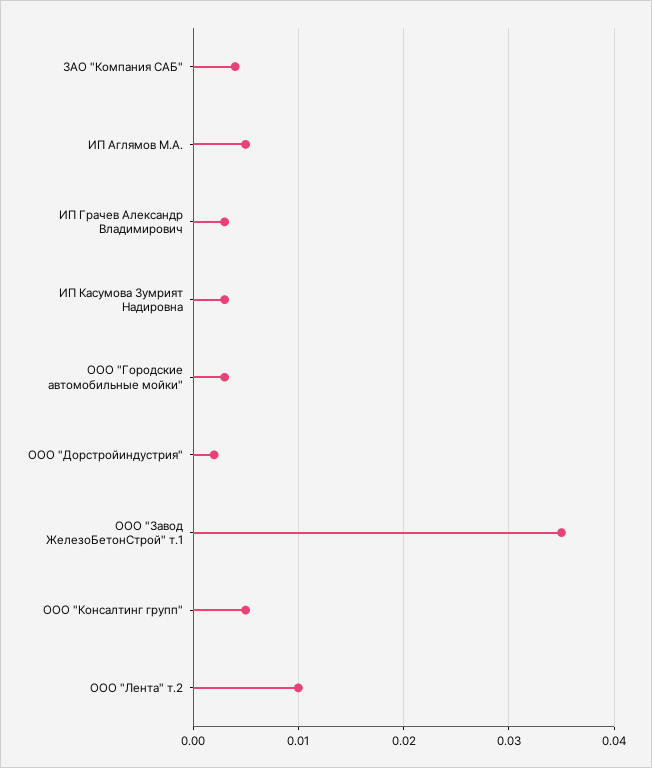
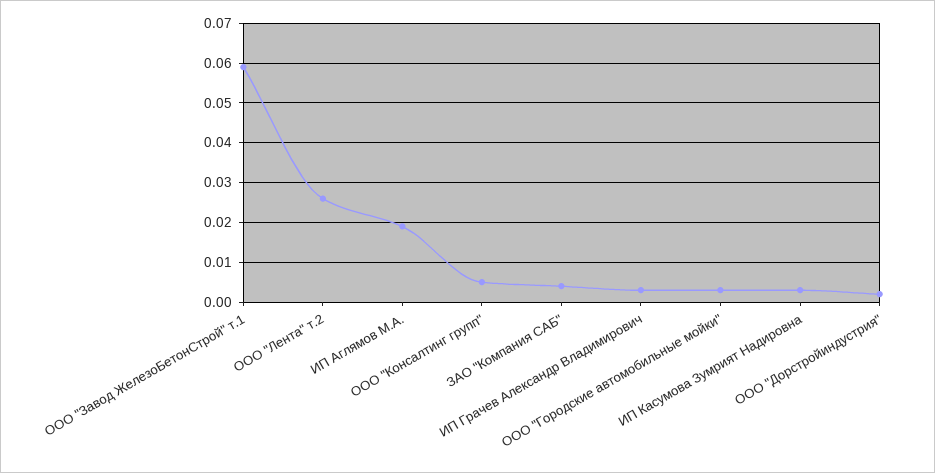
ИП Аглямов М.А.: 0.005 -> 0.02
ООО "Завод ЖелезоБетонСтрой" т.1: 0.035 -> 0.06
ООО "Лента" т.2: 0.01 -> 0.025

